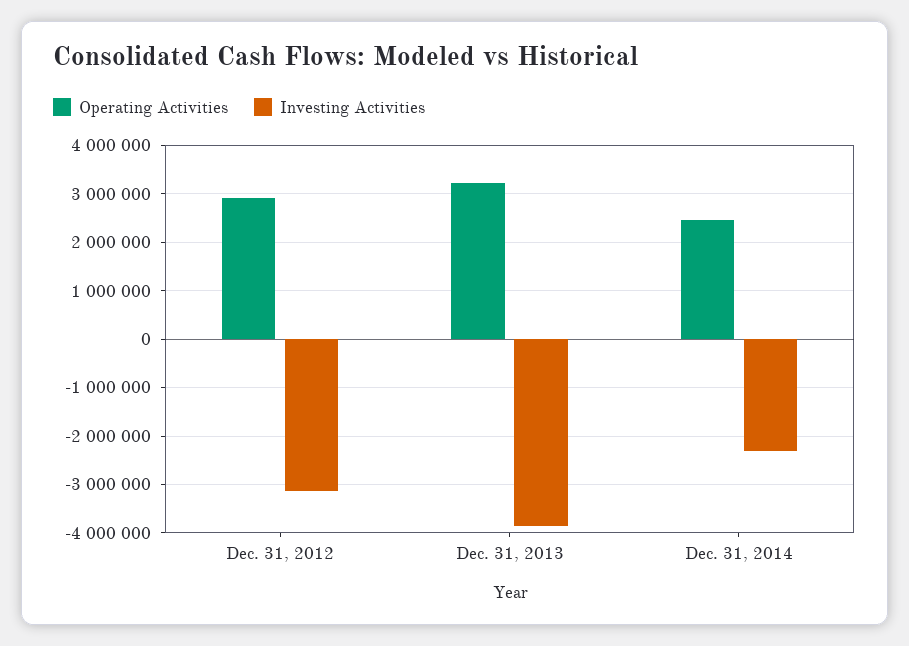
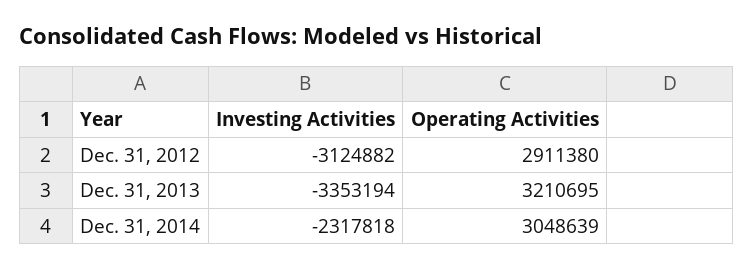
Investing Activities, Dec. 31, 2013: -3800000 -> -3353194
Operating Activities, Dec. 31, 2014: 2400000 -> 3048639

